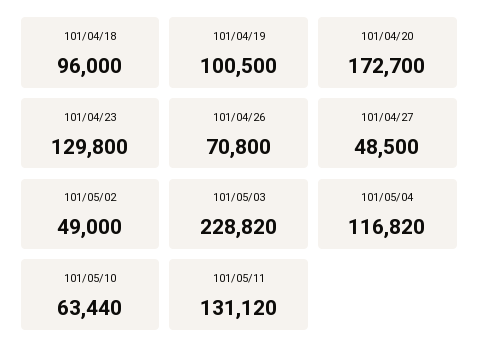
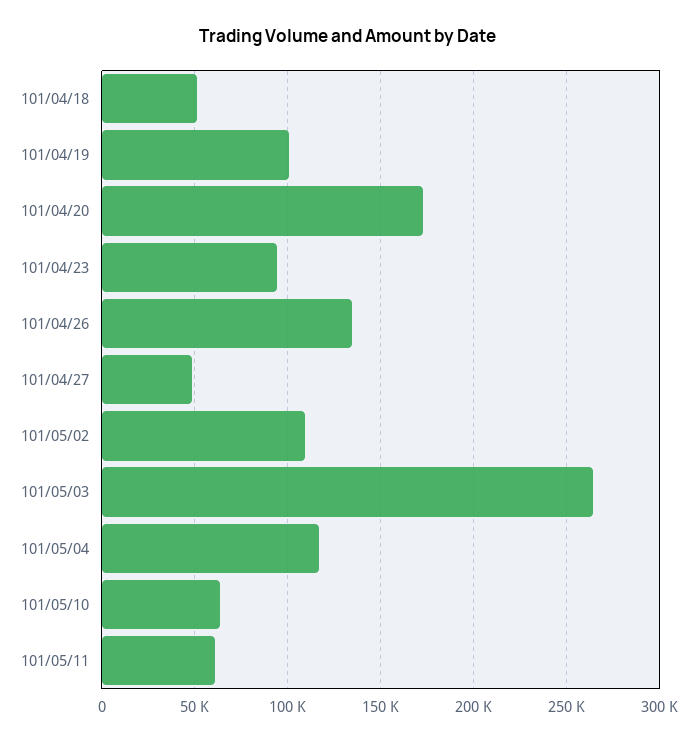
101/04/18: 96000 -> 50000
101/04/23: 129800 -> 95000
101/04/26: 70800 -> 135000
101/05/02: 49000 -> 110000
101/05/03: 228820 -> 265000
101/05/11: 131120 -> 60000

